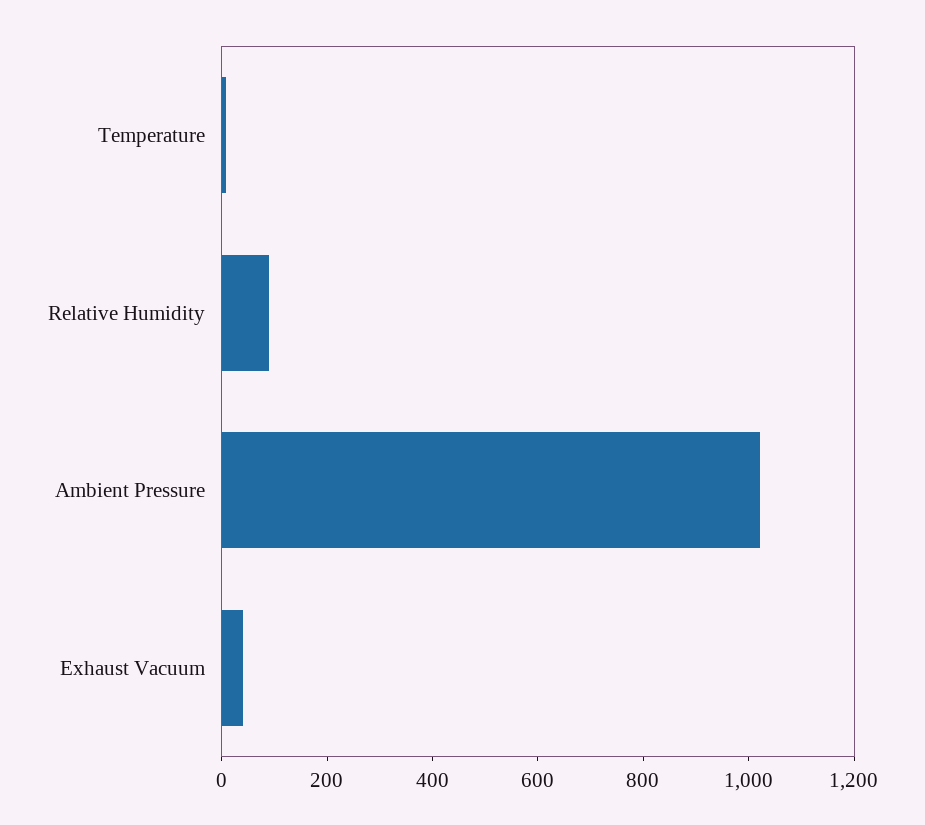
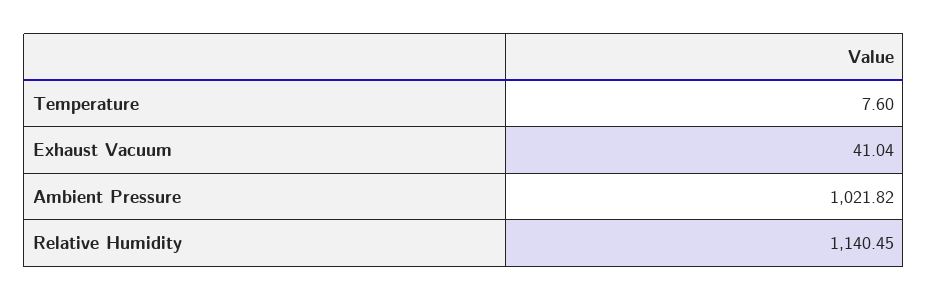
Relative Humidity: 100 -> 1140.45

